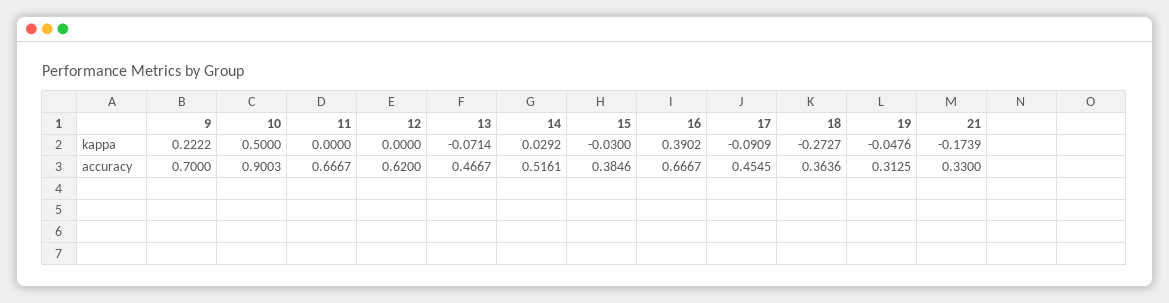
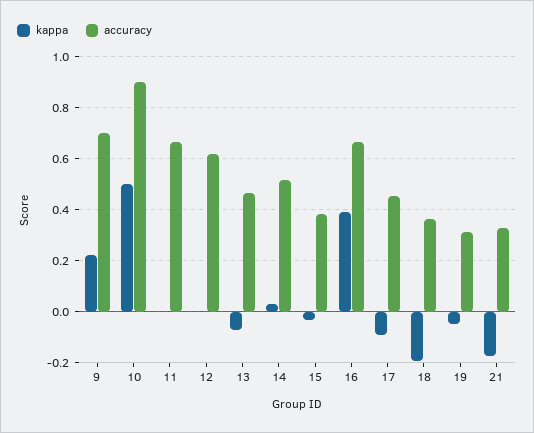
kappa, 18: -0.2727 -> -0.2

